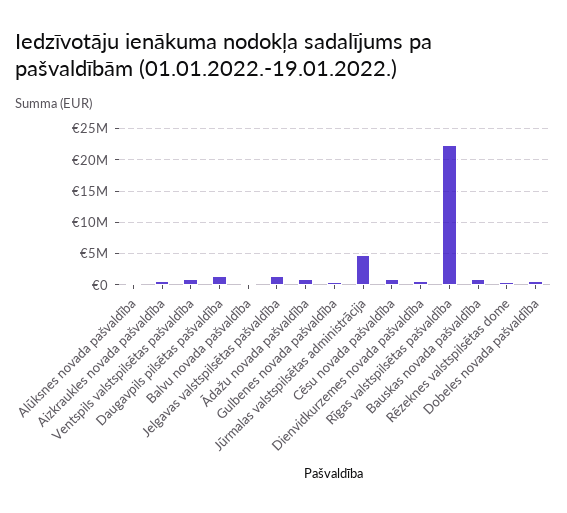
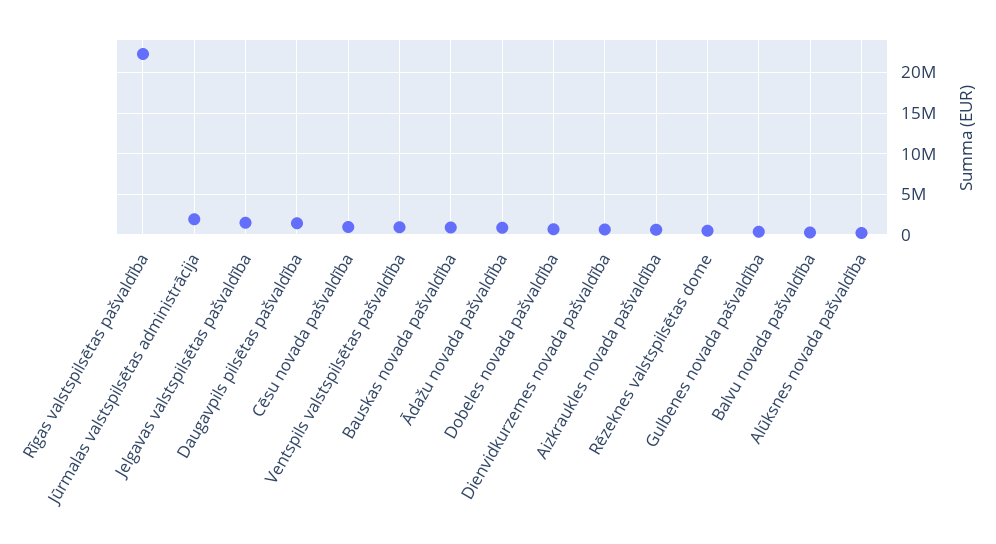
Jūrmalas valstspilsētas administrācija: 5000000 -> 2000000

